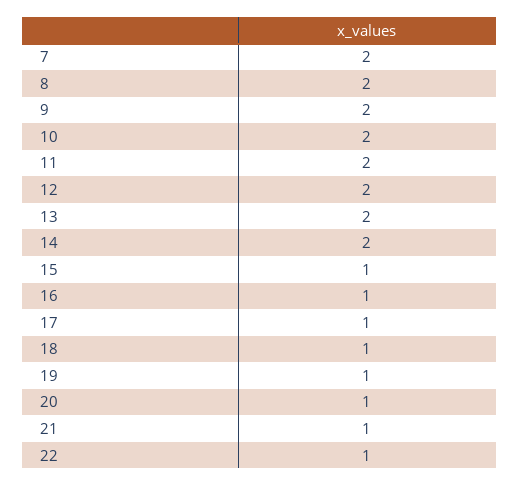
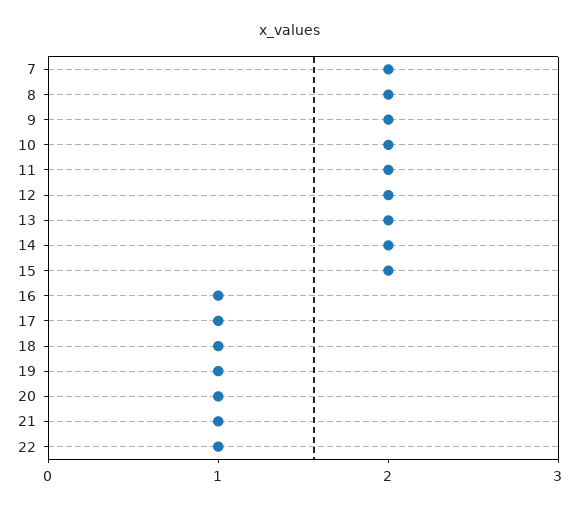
15: 1 -> 2

